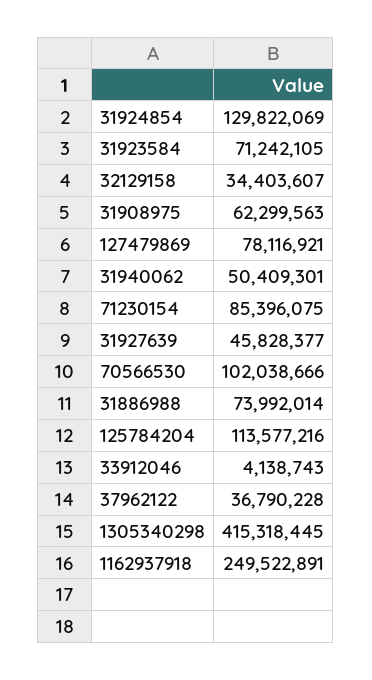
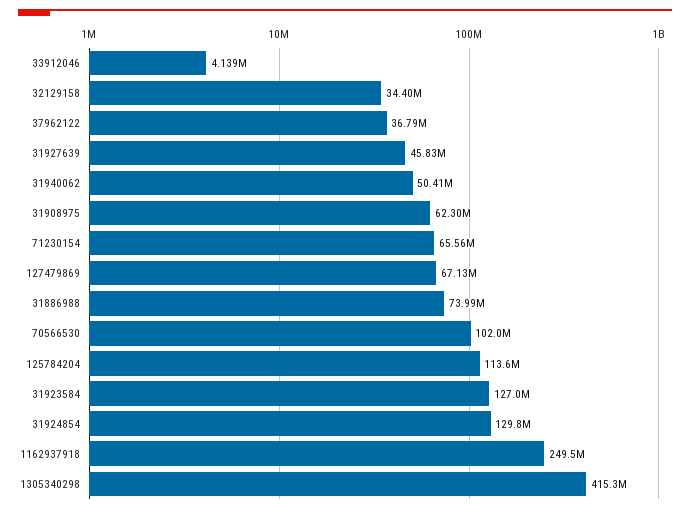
31923584: 71242105 -> 127000000
127479869: 78116921 -> 67130000
71230154: 85396075 -> 65560000

